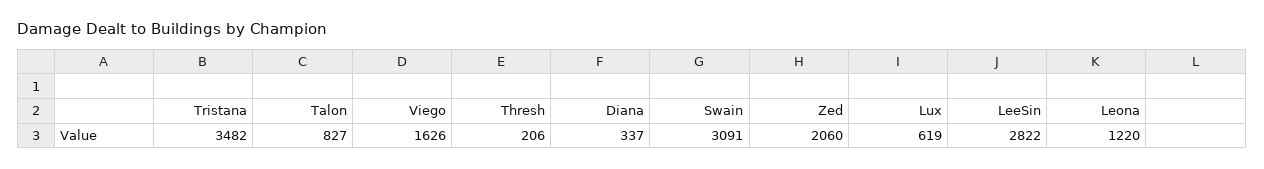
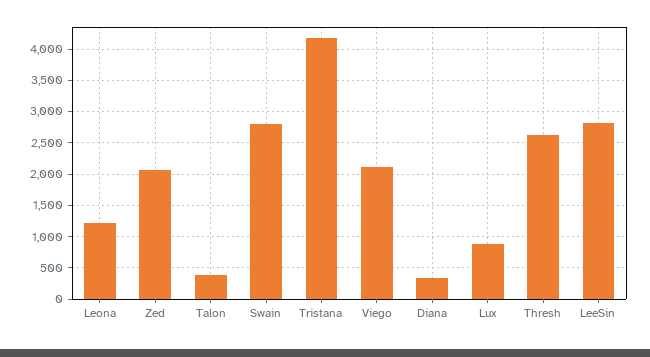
Tristana: 3482 -> 4200
Talon: 827 -> 400
Viego: 1626 -> 2100
Thresh: 206 -> 2600
Swain: 3091 -> 2800
Lux: 619 -> 900

